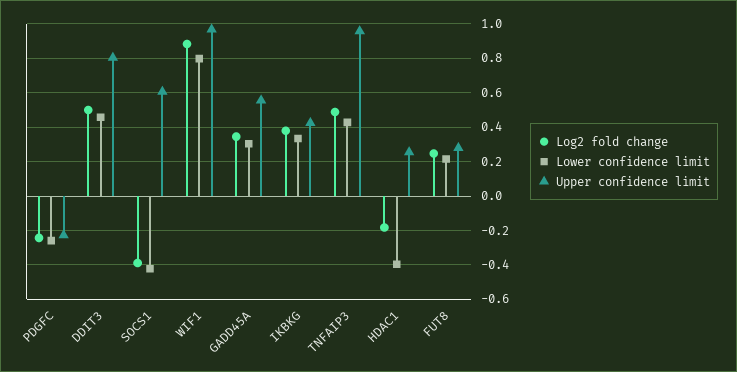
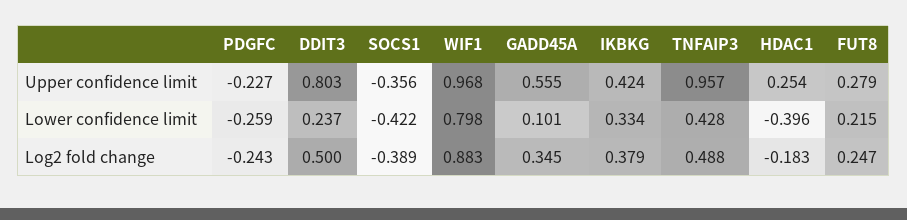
Lower confidence limit, DDIT3: 0.45 -> 0.237
Upper confidence limit, SOCS1: 0.6 -> -0.356
Lower confidence limit, GADD45A: 0.3 -> 0.101

